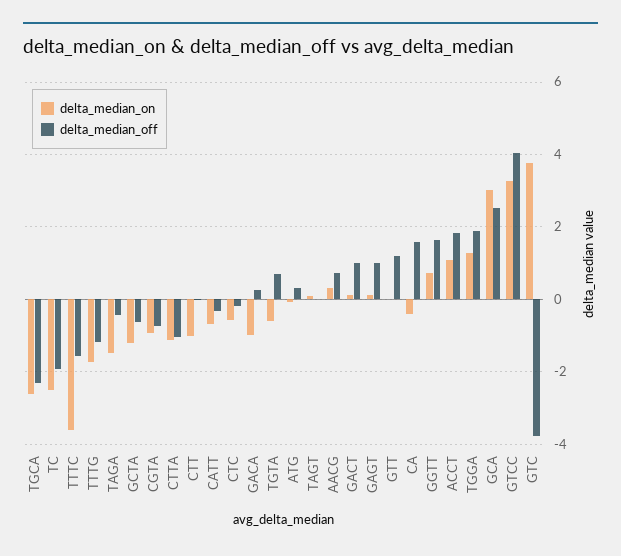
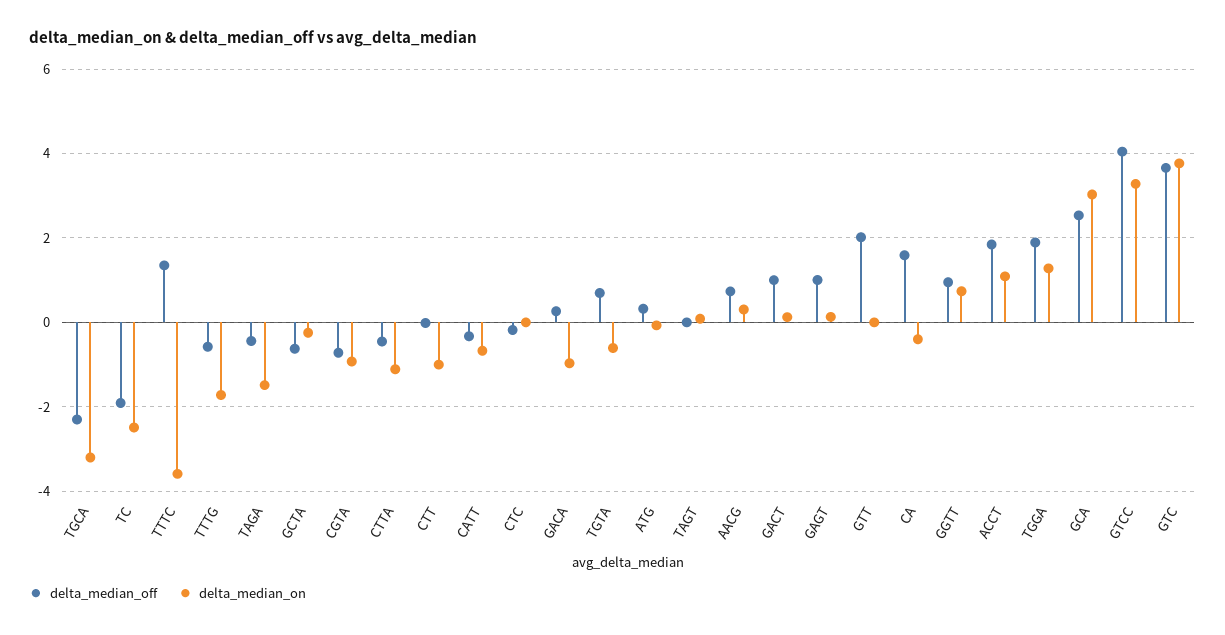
delta_median_on, TGCA: -2.6 -> -3.2
delta_median_off, TTTC: -1.6 -> 1.4
delta_median_off, TTTG: -1.2 -> -0.6
delta_median_on, GCTA: -1.2 -> -0.2
delta_median_off, CTTA: -1 -> -0.4
delta_median_on, CTC: -0.6 -> 0
delta_median_off, GTT: 1.2 -> 2
delta_median_off, GGTT: 1.6 -> 1
delta_median_off, GTC: -3.8 -> 3.6

